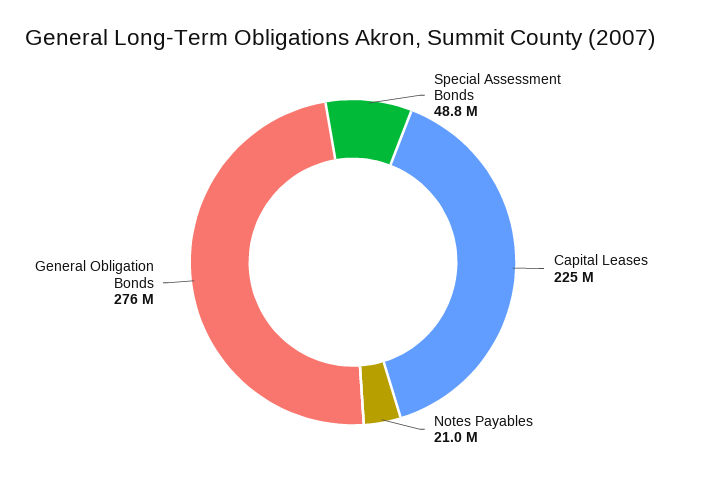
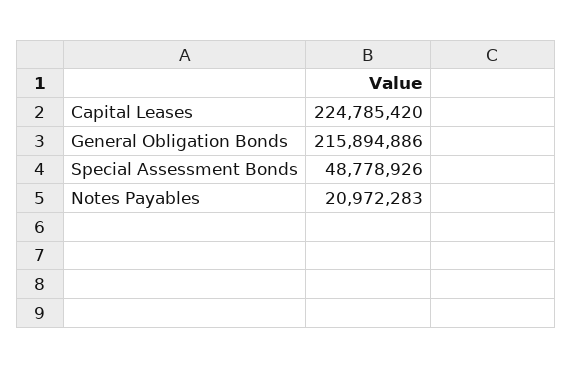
General Obligation Bonds: 276000000 -> 215894886

